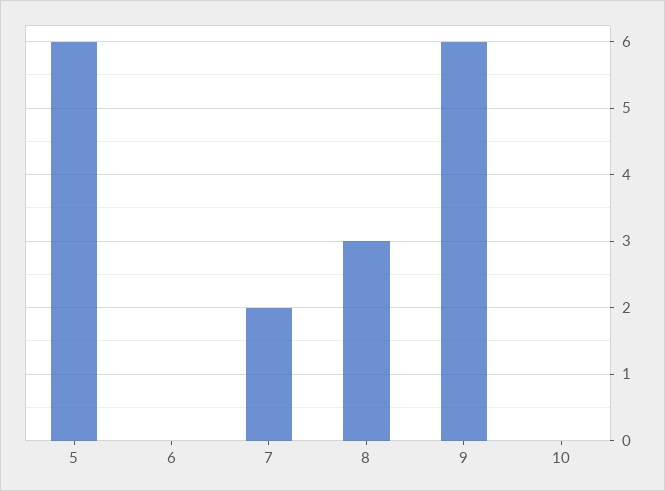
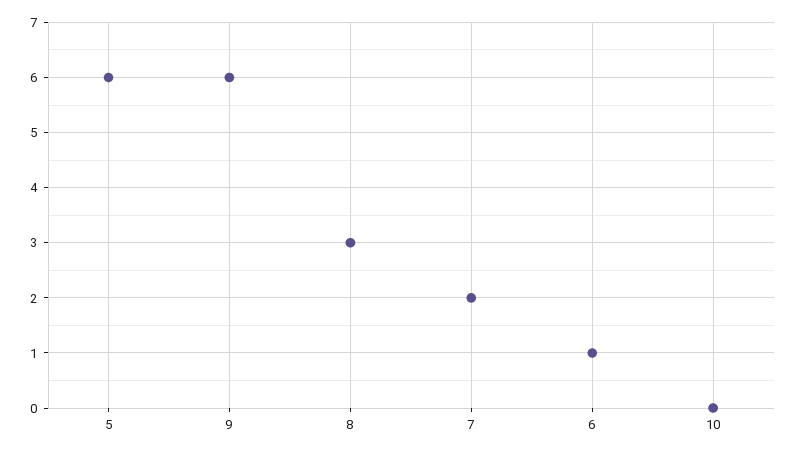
6: 0 -> 1

